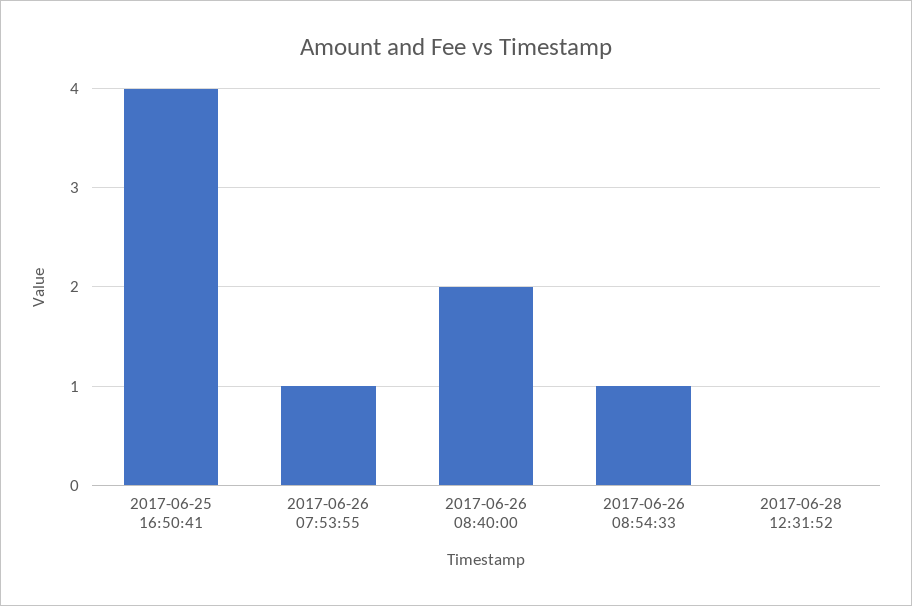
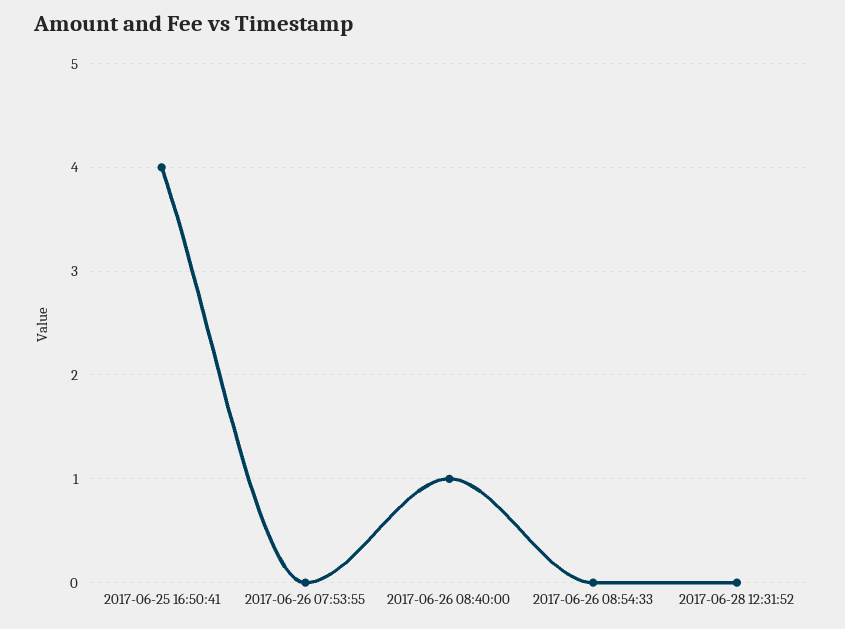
2017-06-26 07:53:55: 1 -> 0
2017-06-26 08:40:00: 2 -> 1
2017-06-26 08:54:33: 1 -> 0

